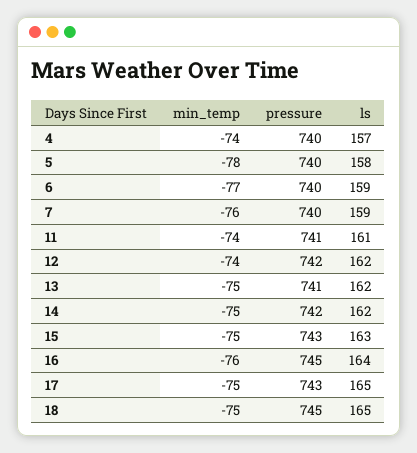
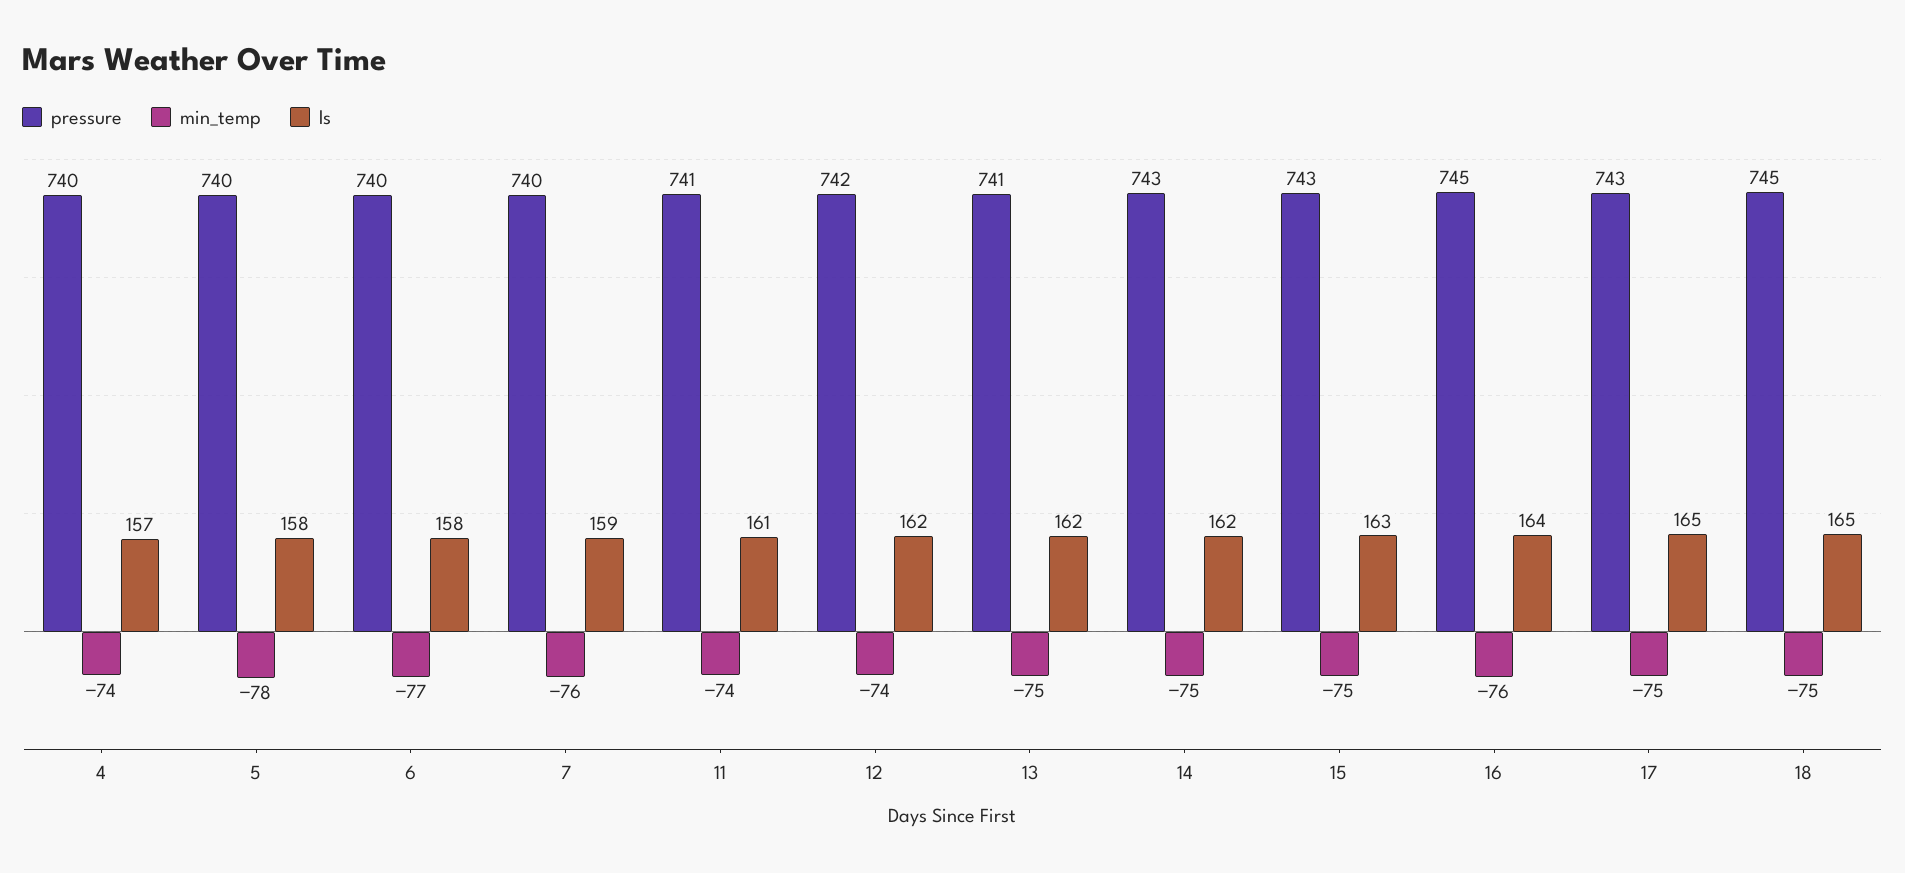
ls, 6: 159 -> 158
pressure, 14: 742 -> 743

